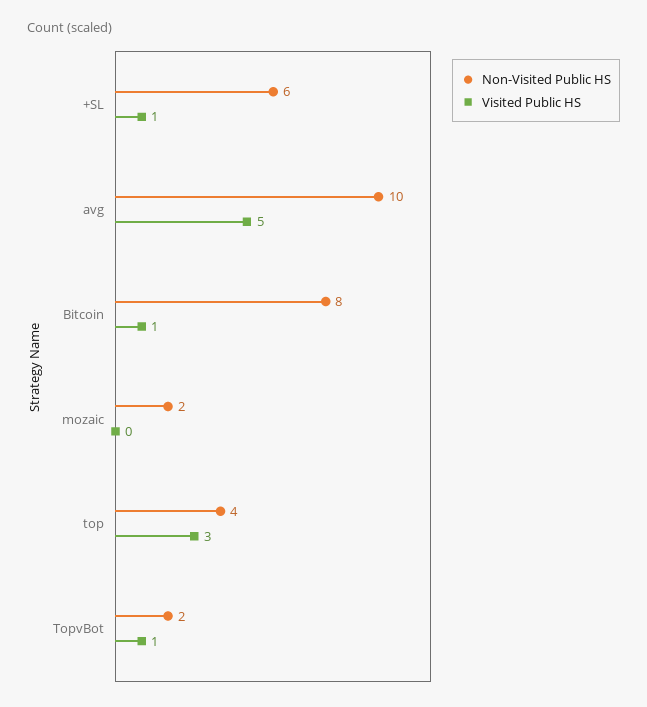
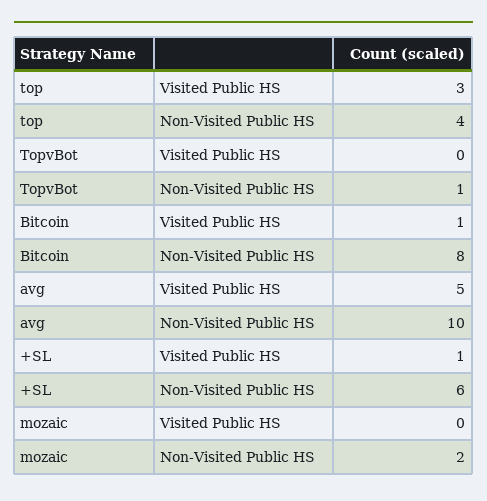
Non-Visited Public HS, TopvBot: 2 -> 1
Visited Public HS, TopvBot: 1 -> 0

